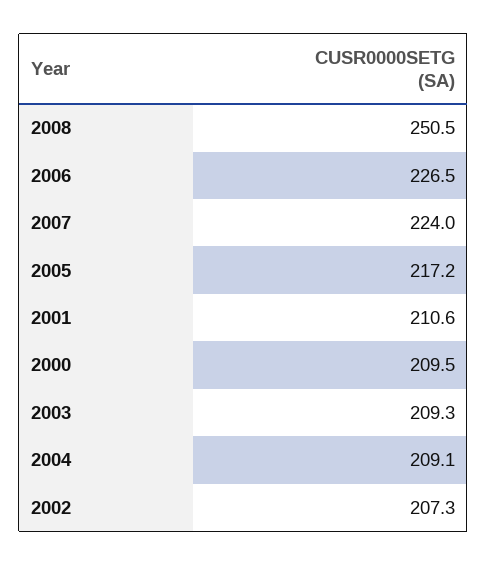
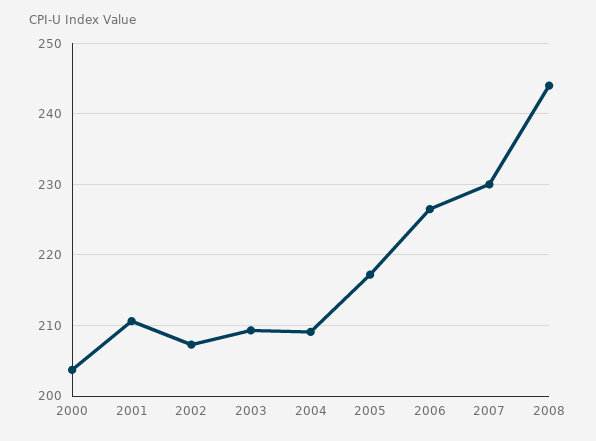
2008: 250.5 -> 244
2007: 224 -> 230
2000: 209.5 -> 204

